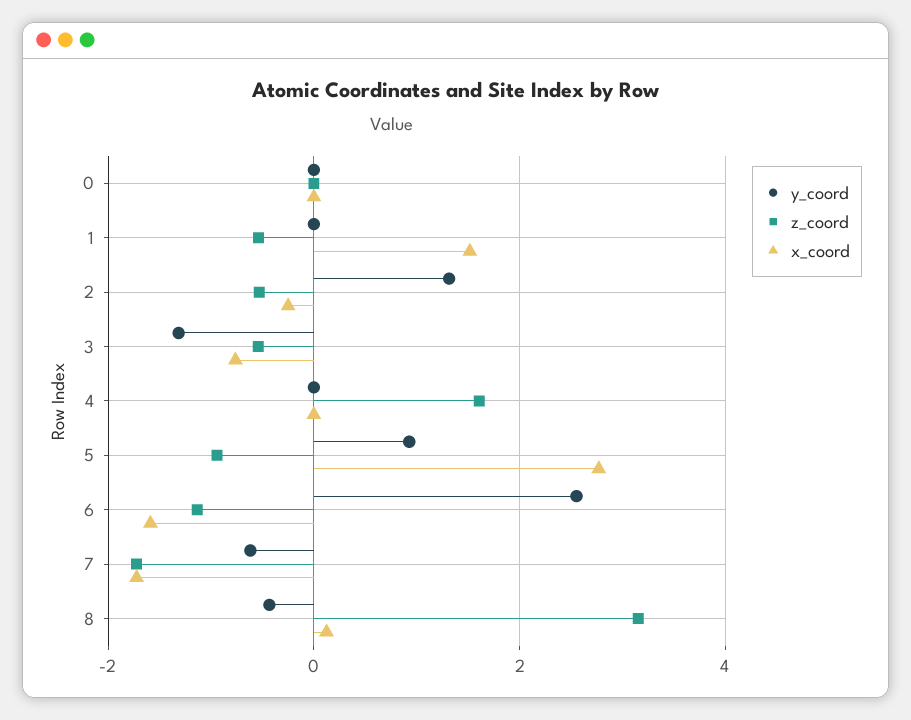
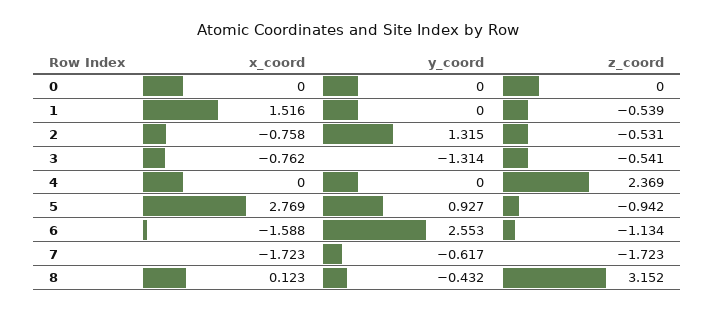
x_coord, 2: -0.2 -> -0.758
z_coord, 4: 1.6 -> 2.369

